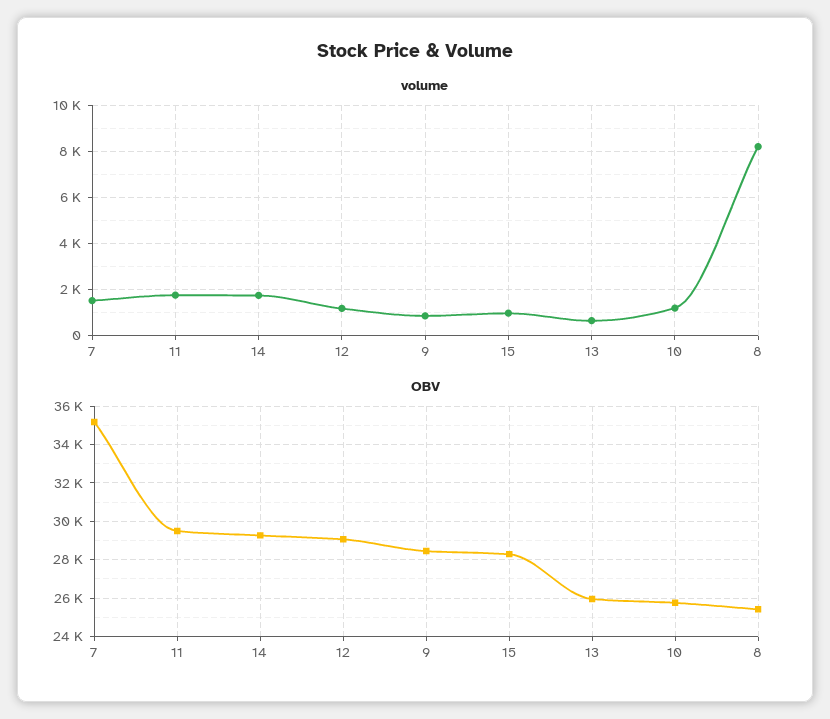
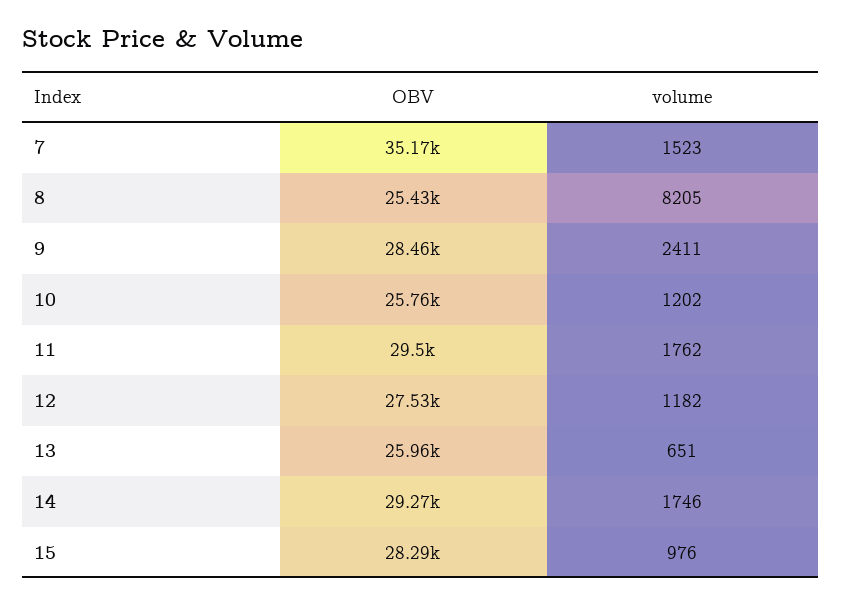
volume, 9: 1000 -> 2411
OBV, 12: 29000 -> 27530

